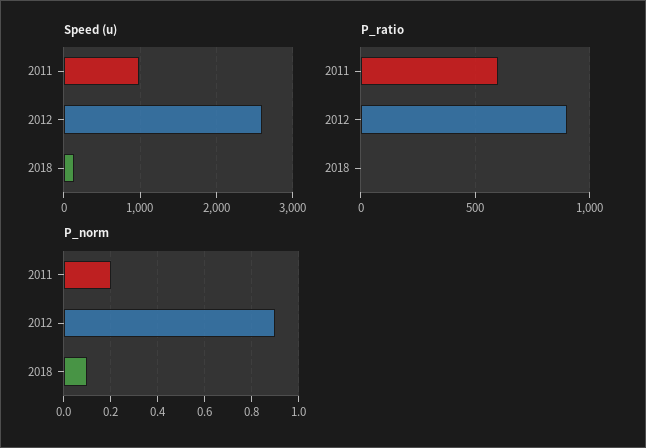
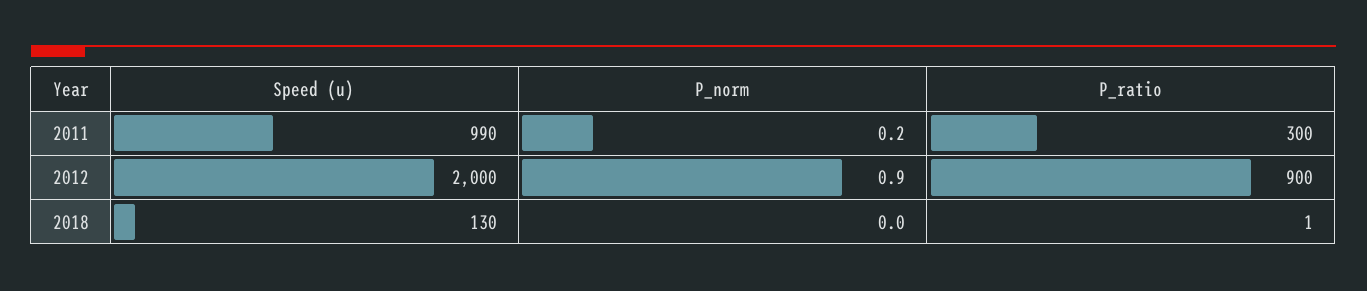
Speed (u), 2012: 2600 -> 2000
P_ratio, 2011: 600 -> 300
P_norm, 2018: 0.1 -> 0

